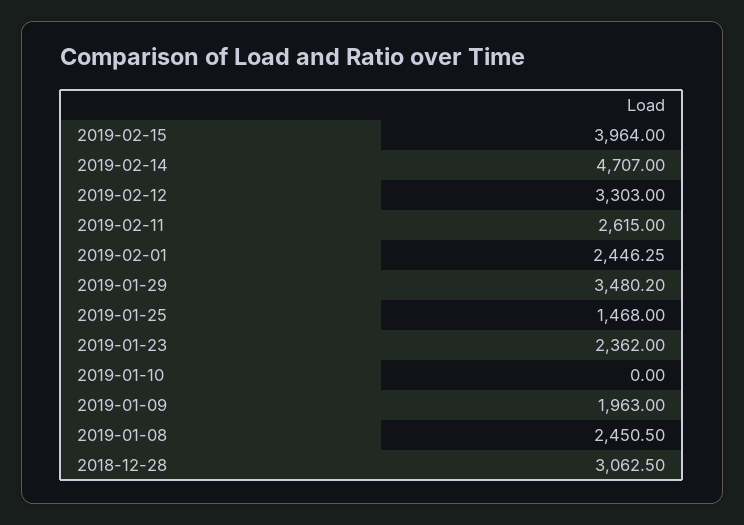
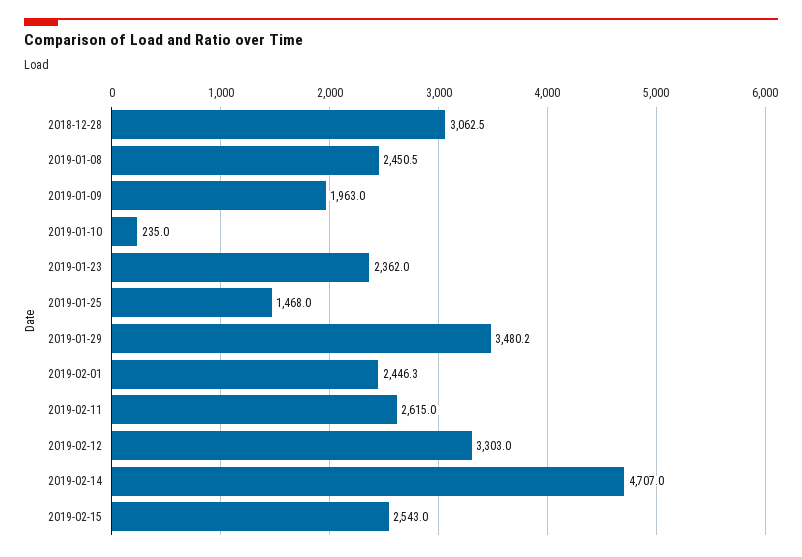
2019-02-15: 3964 -> 2543
2019-01-10: 0 -> 235

